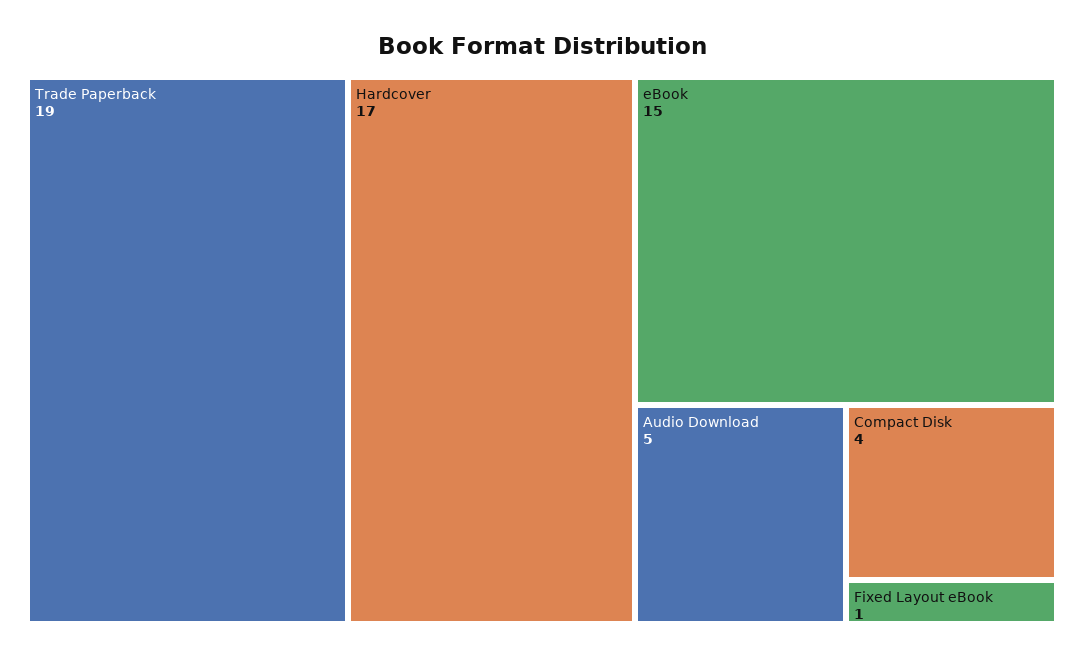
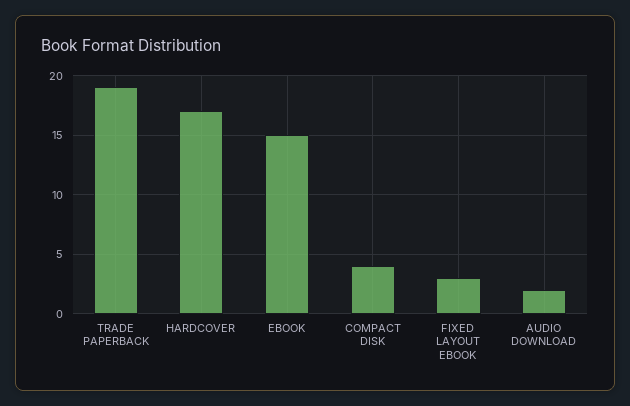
Audio Download: 5 -> 2
Fixed Layout eBook: 1 -> 3

